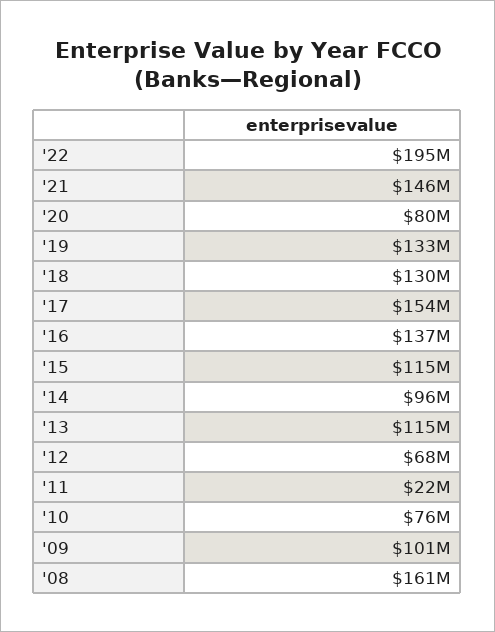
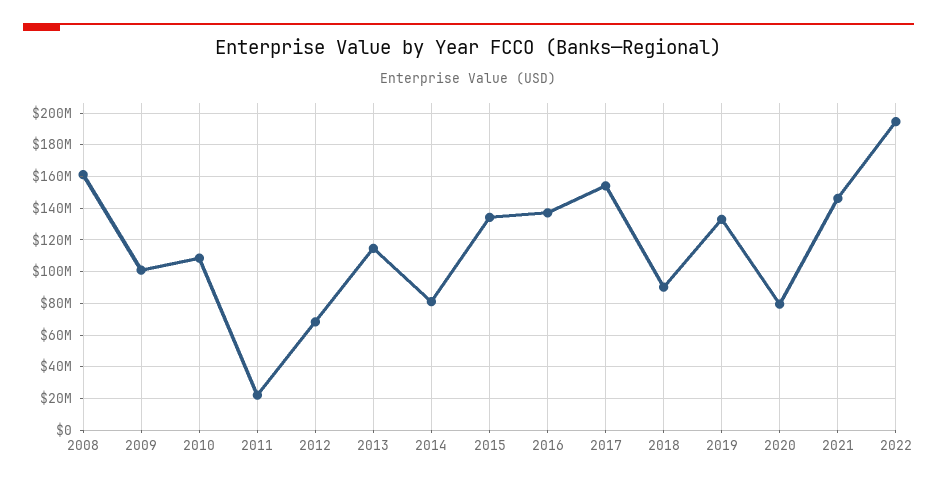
'18: 130000000 -> 90000000
'15: 115000000 -> 135000000
'14: 96000000 -> 80000000
'10: 76000000 -> 110000000

